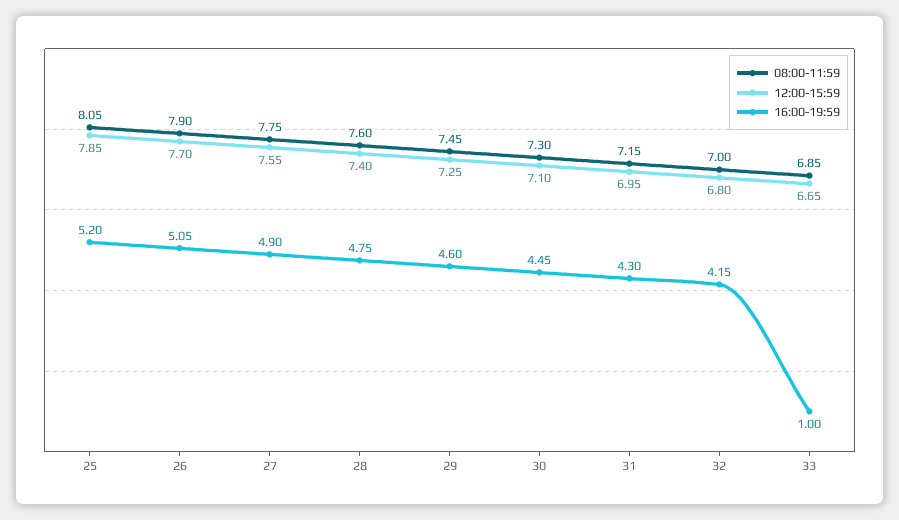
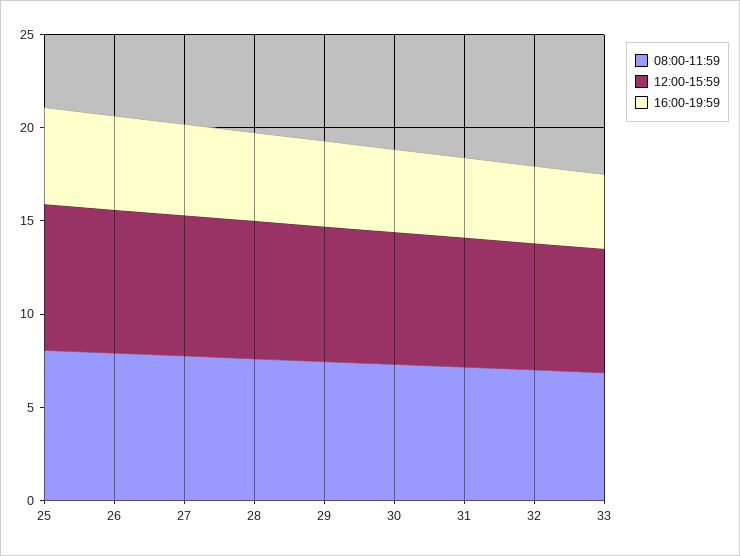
16:00-19:59, 33: 1 -> 4

